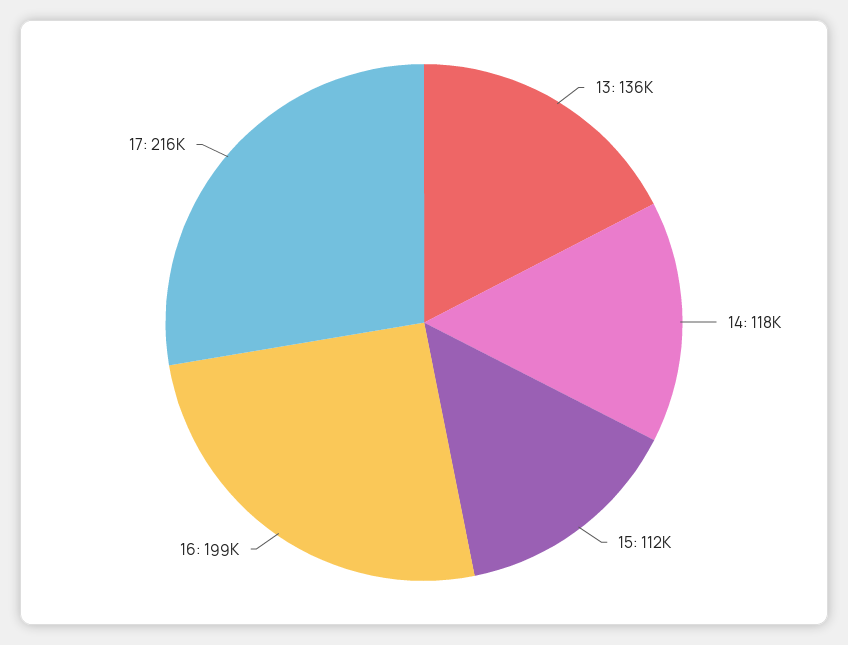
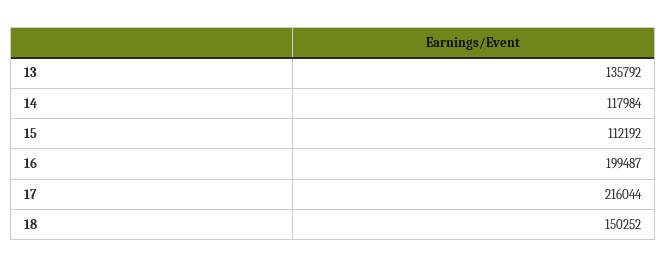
18: none -> 150252

